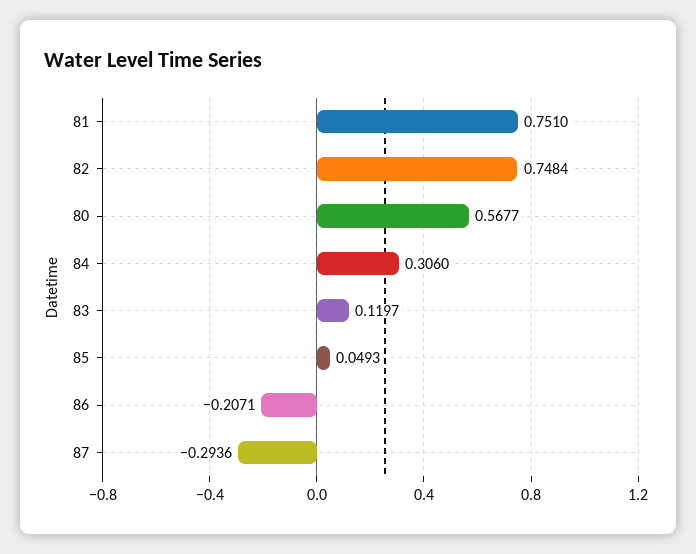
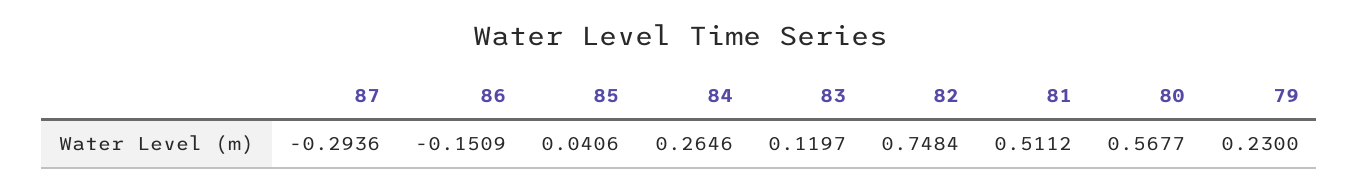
81: 0.751 -> 0.5112
84: 0.306 -> 0.2646
85: 0.0493 -> 0.0406
86: -0.2071 -> -0.1509
79: none -> 0.23

